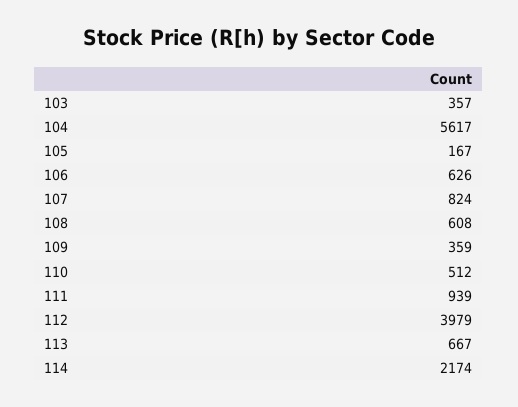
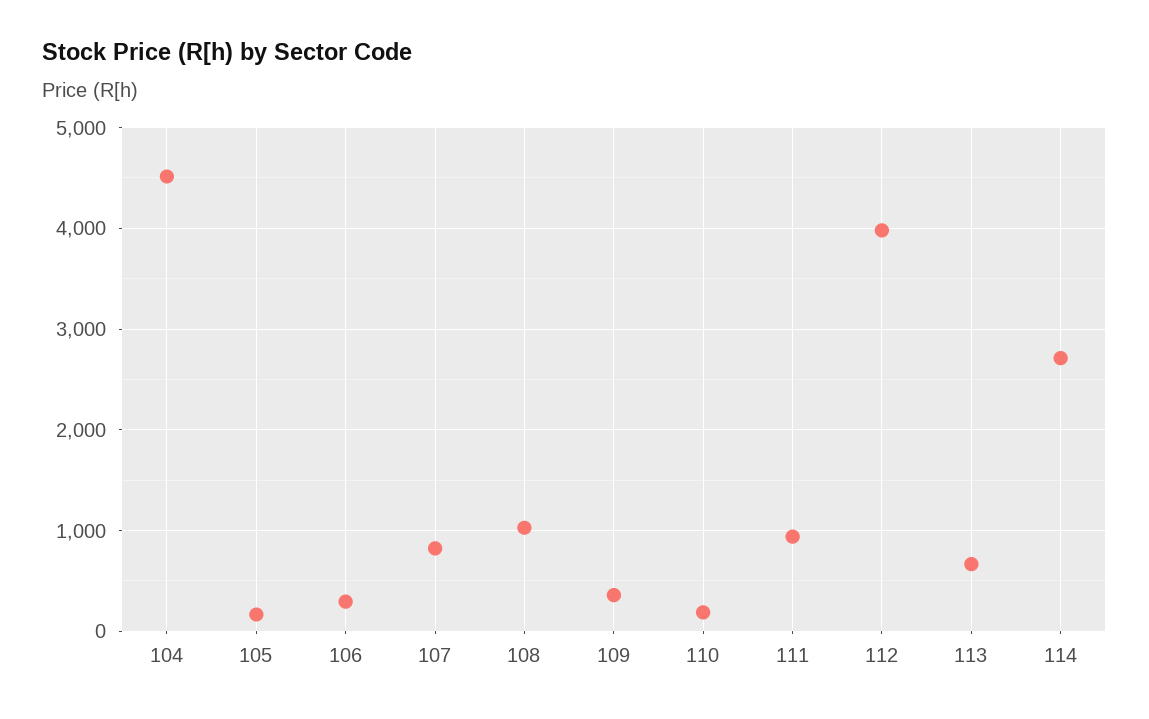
103: 357 -> none
104: 5617 -> 4500
106: 626 -> 300
108: 608 -> 1000
110: 512 -> 200
114: 2174 -> 2700

